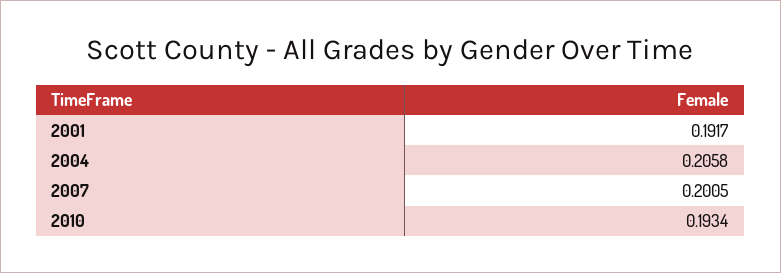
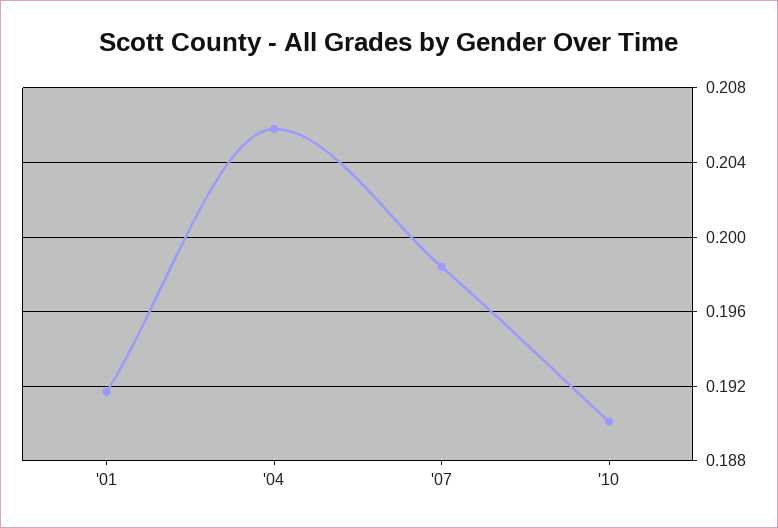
2007: 0.2005 -> 0.1985
2010: 0.1934 -> 0.19

